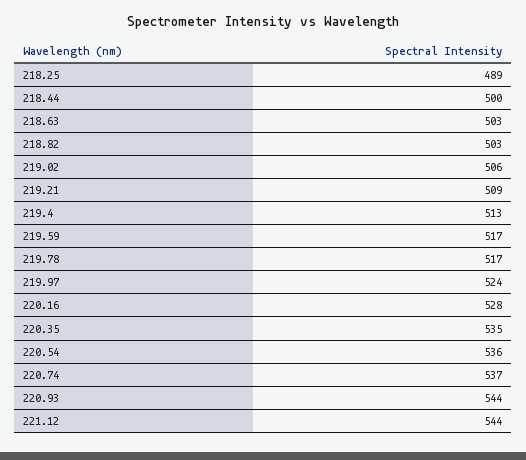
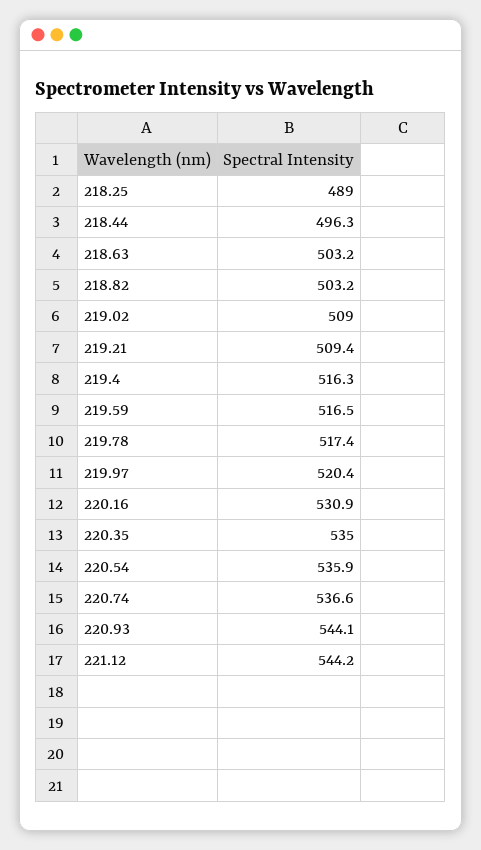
218.44: 500 -> 496.3
219.02: 506 -> 509
219.4: 513 -> 516.3
219.97: 524 -> 520.4
220.16: 528 -> 530.9

